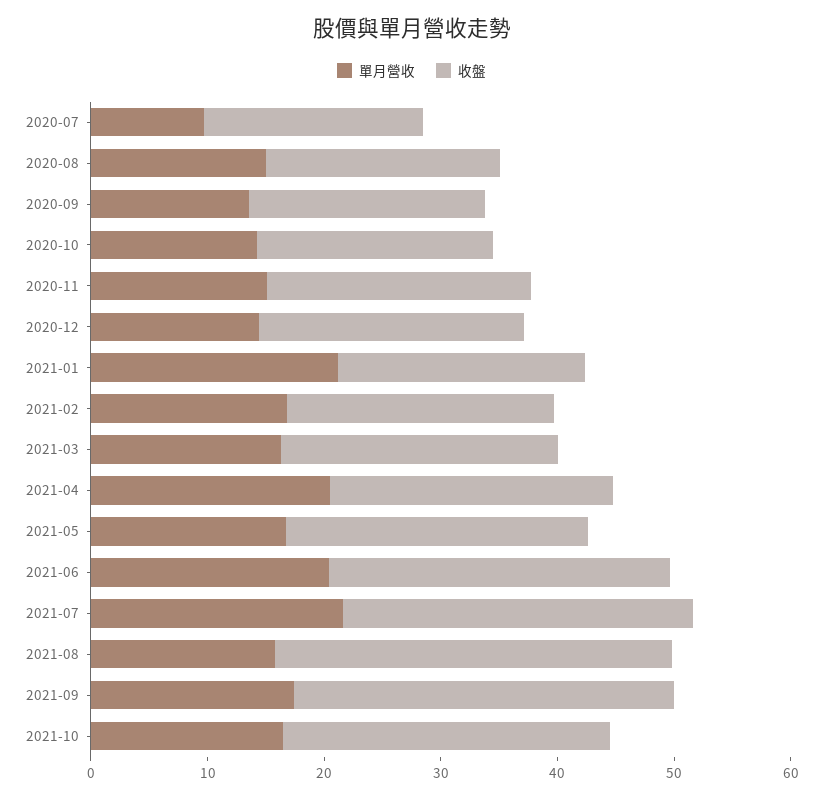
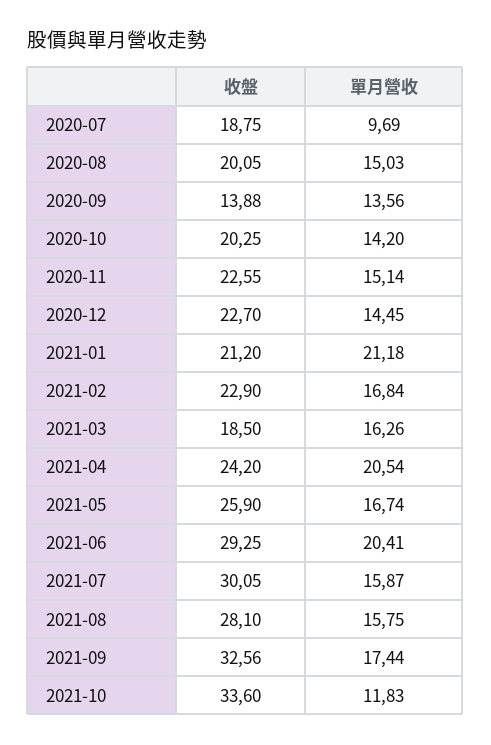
收盤, 2020-09: 20 -> 13.88
收盤, 2021-03: 24 -> 18.5
單月營收, 2021-07: 22 -> 15.87
收盤, 2021-08: 34 -> 28.1
單月營收, 2021-10: 16 -> 11.83
收盤, 2021-10: 28 -> 33.6

